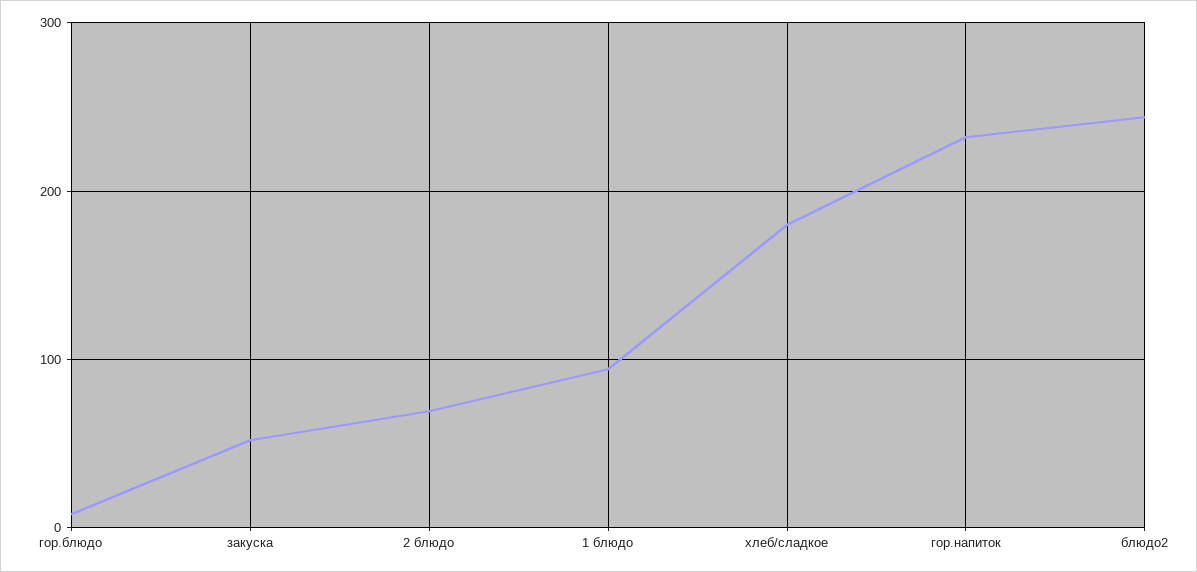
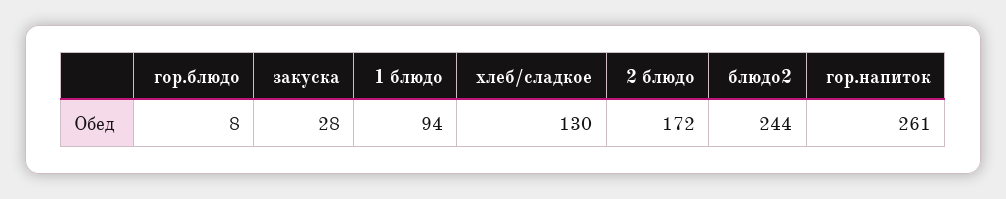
закуска: 50 -> 28
2 блюдо: 70 -> 172
хлеб/сладкое: 180 -> 130
гор.напиток: 230 -> 261

